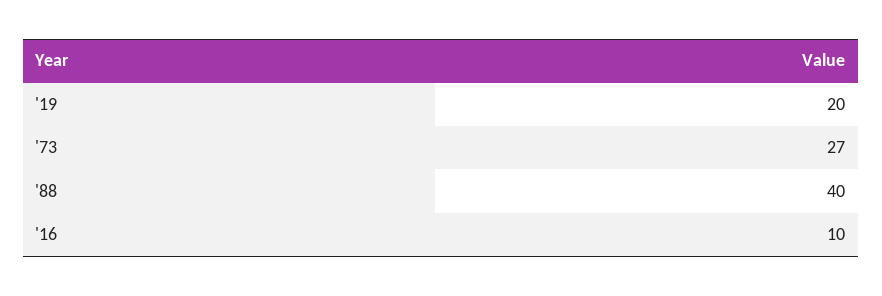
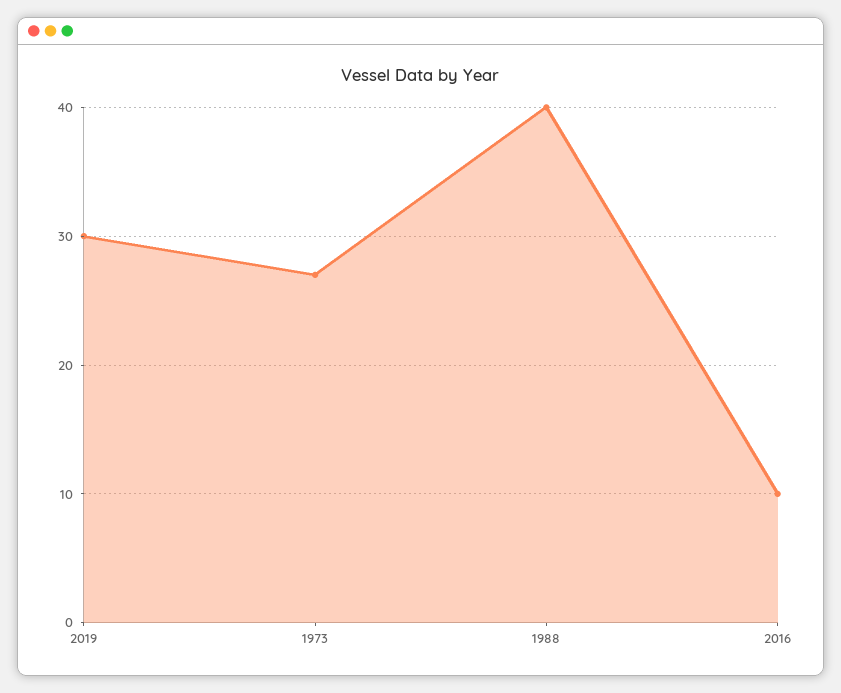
'19: 20 -> 30

